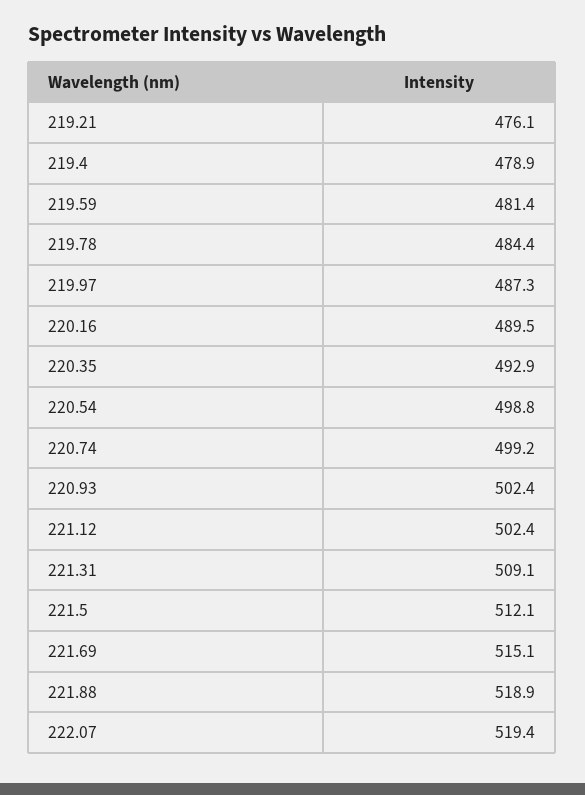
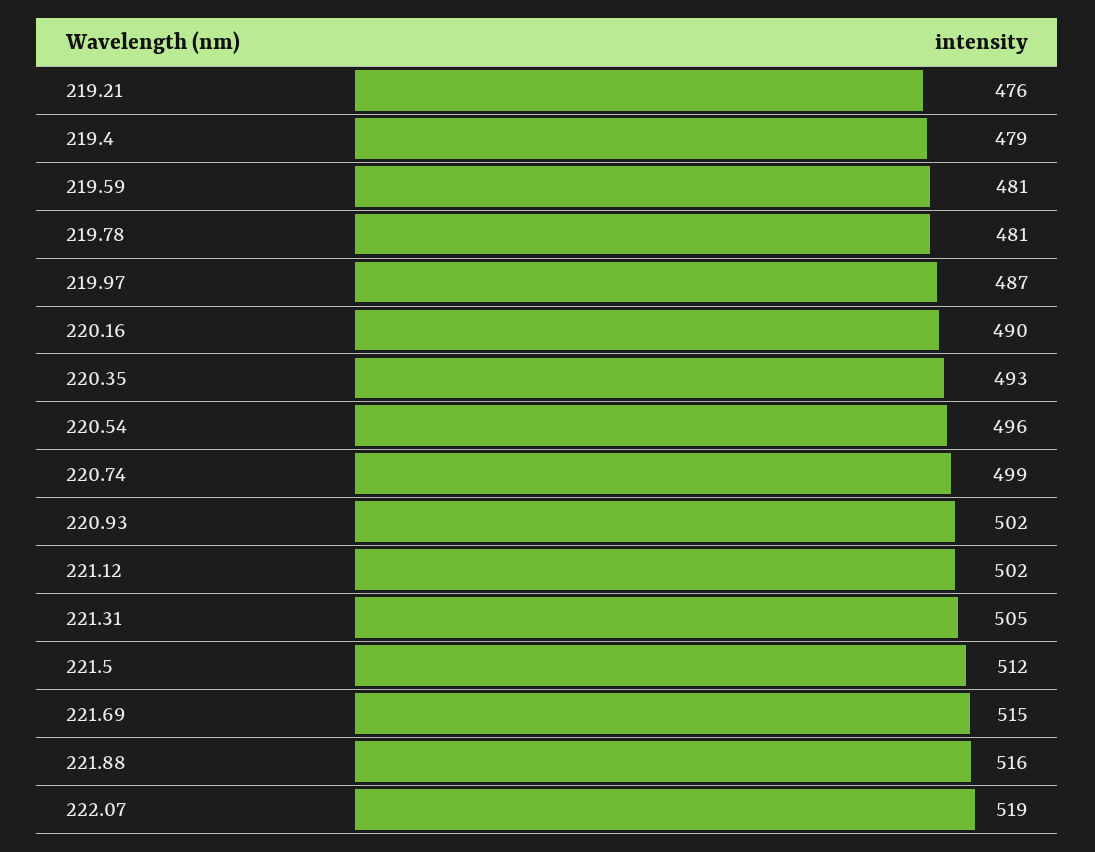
219.78: 484.4 -> 481
220.54: 498.8 -> 496
221.31: 509.1 -> 505
221.88: 518.9 -> 516

